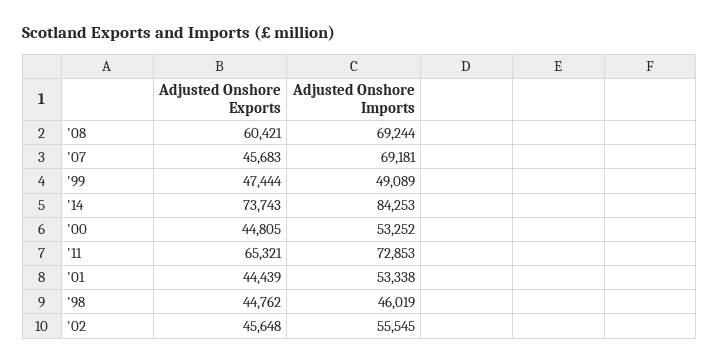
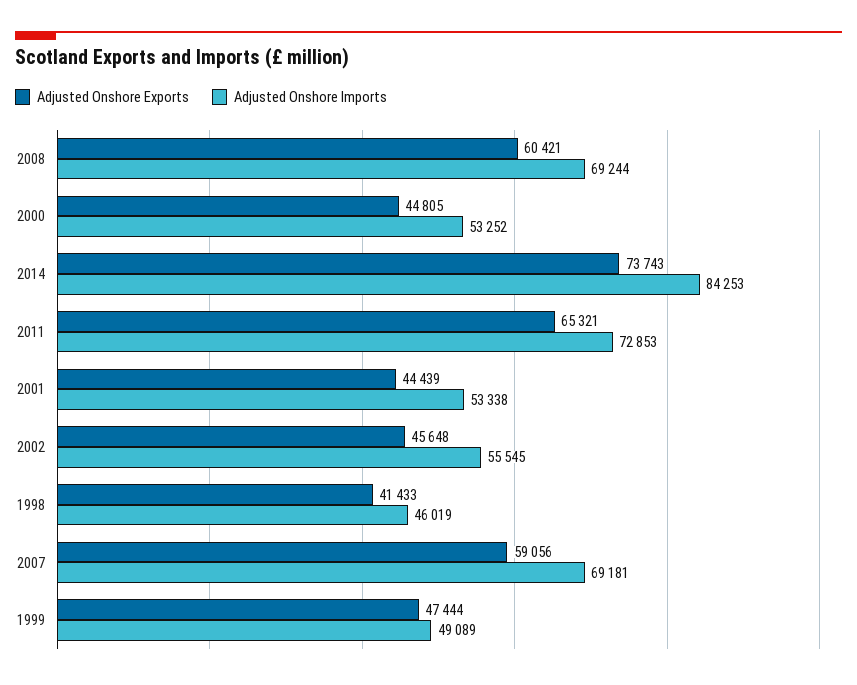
Adjusted Onshore Exports, '07: 45683 -> 59056
Adjusted Onshore Exports, '98: 44762 -> 41433

